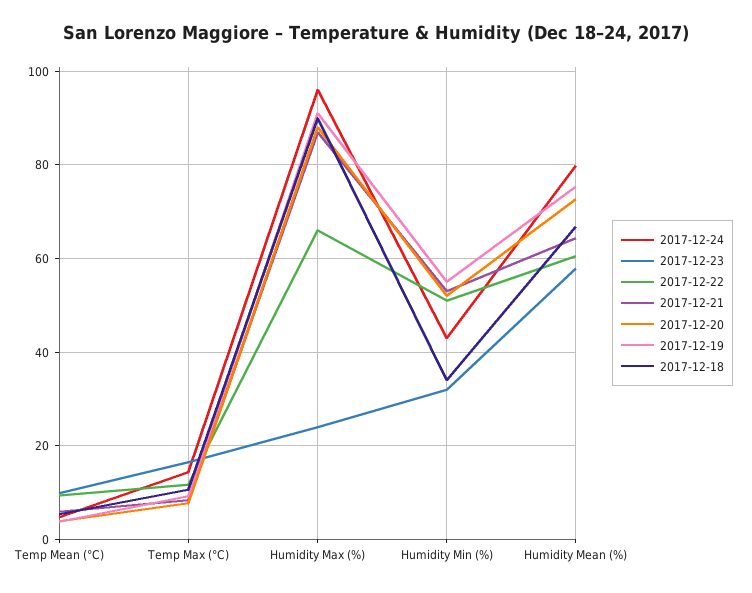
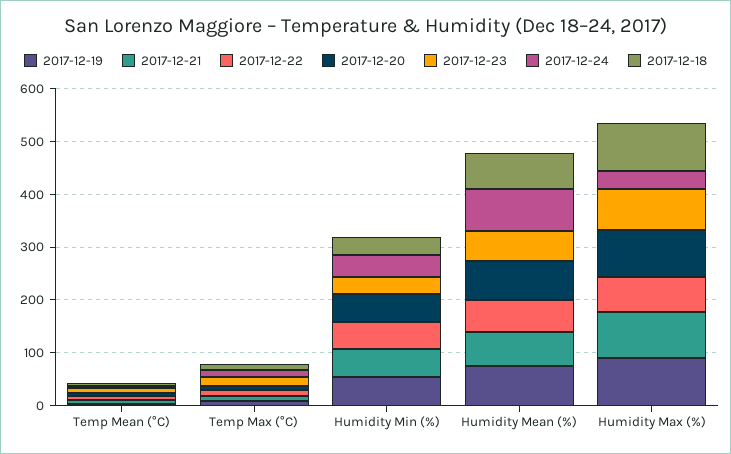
2017-12-24, Humidity Max (%): 96 -> 40
2017-12-23, Humidity Max (%): 24 -> 80

